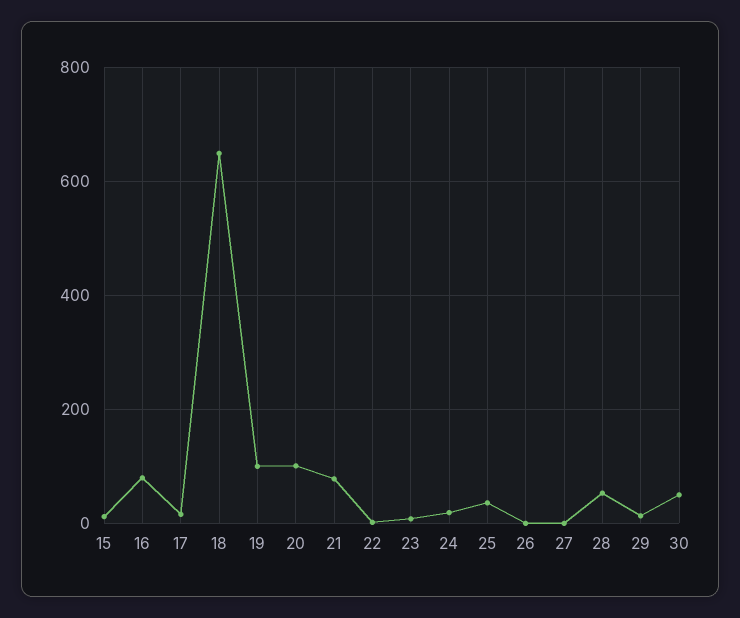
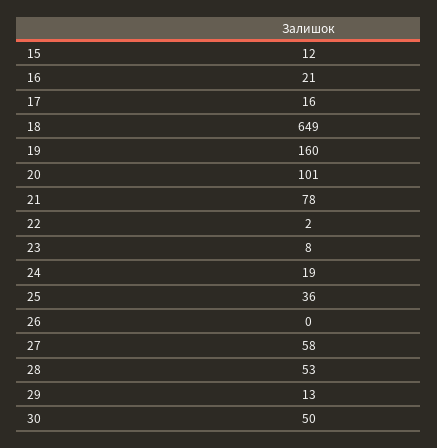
16: 80 -> 21
19: 100 -> 160
27: 0 -> 58

